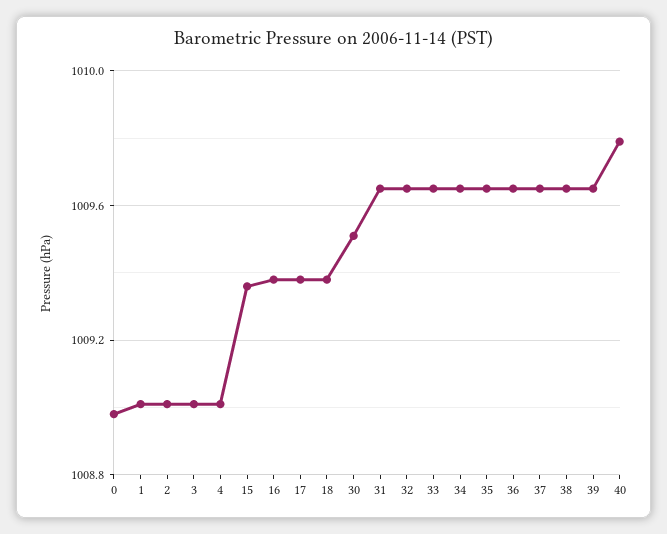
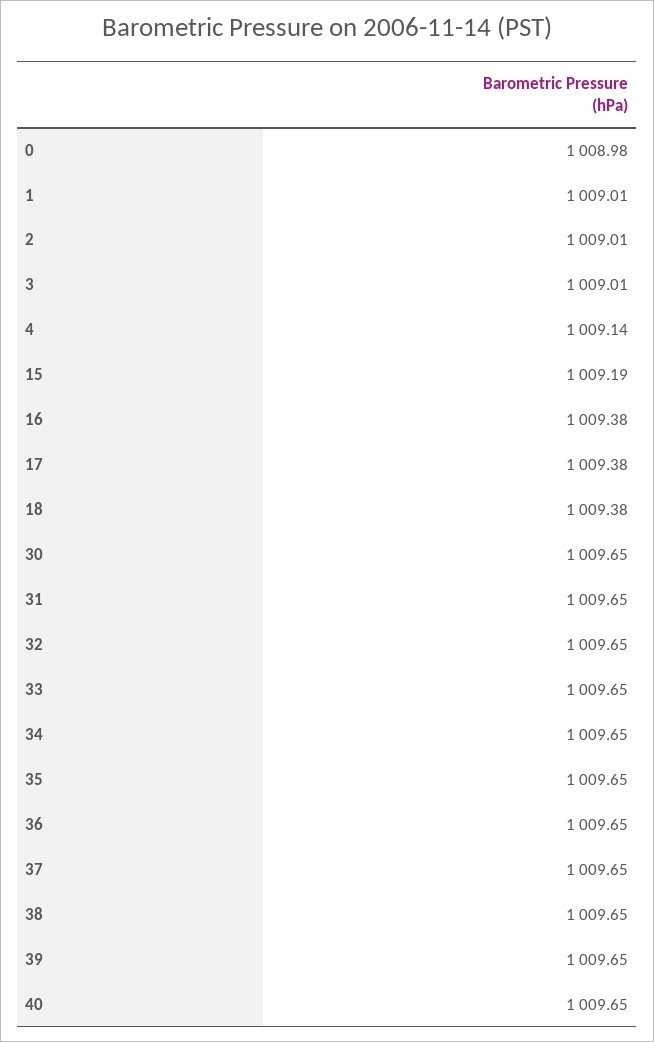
4: 1009 -> 1009.14
15: 1009.35 -> 1009.19
30: 1009.5 -> 1009.65
40: 1009.8 -> 1009.65

